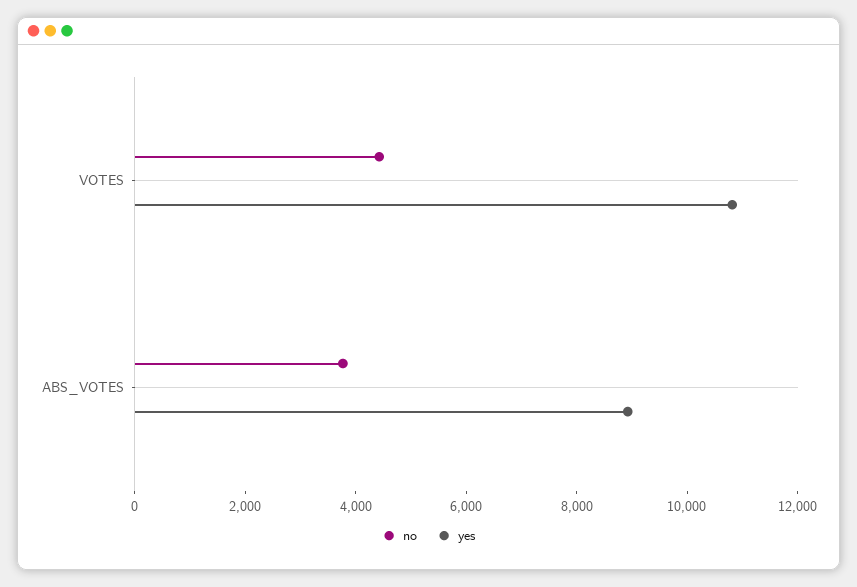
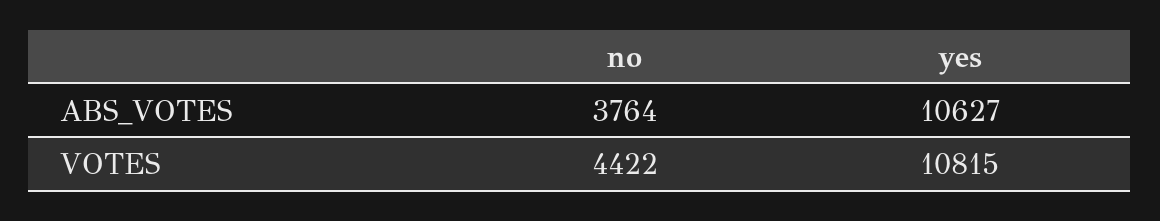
yes, ABS_VOTES: 9000 -> 10627

